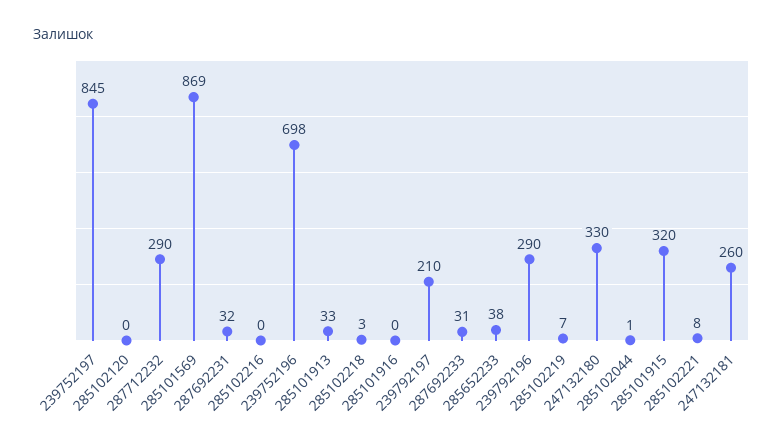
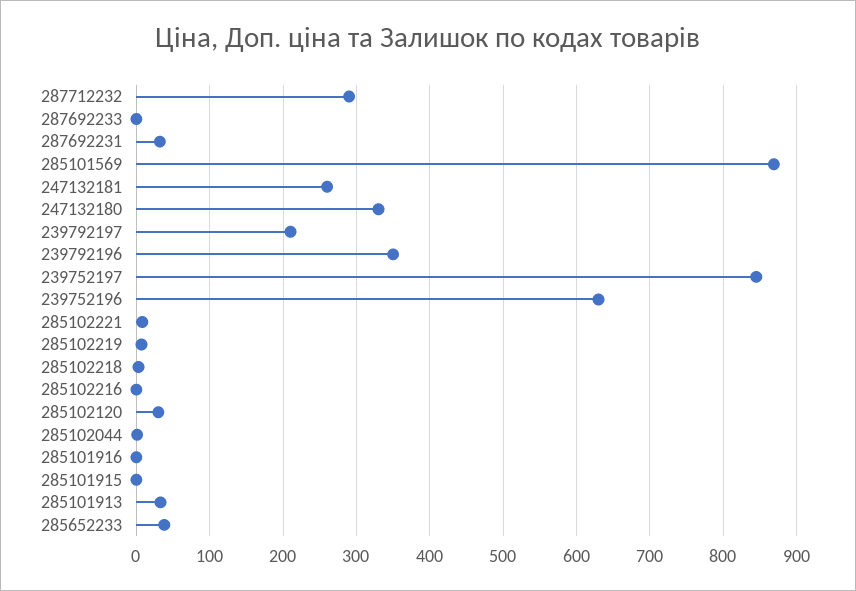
285102120: 0 -> 30
239752196: 698 -> 630
287692233: 31 -> 0
239792196: 290 -> 350
285101915: 320 -> 0

